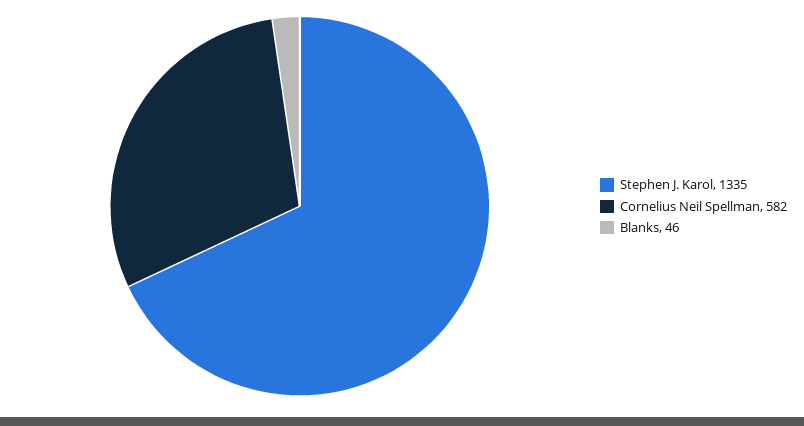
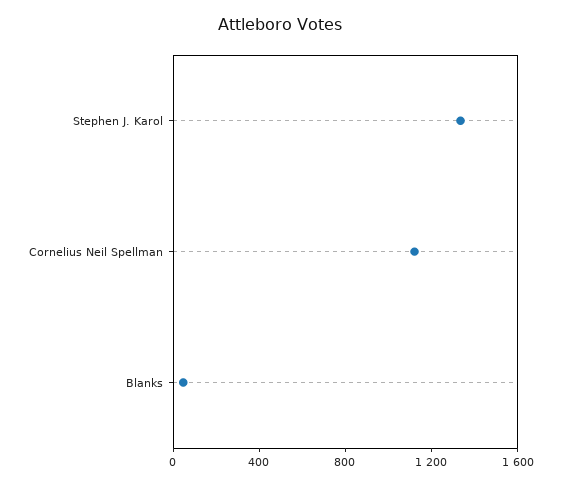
Cornelius Neil Spellman: 582 -> 1100

